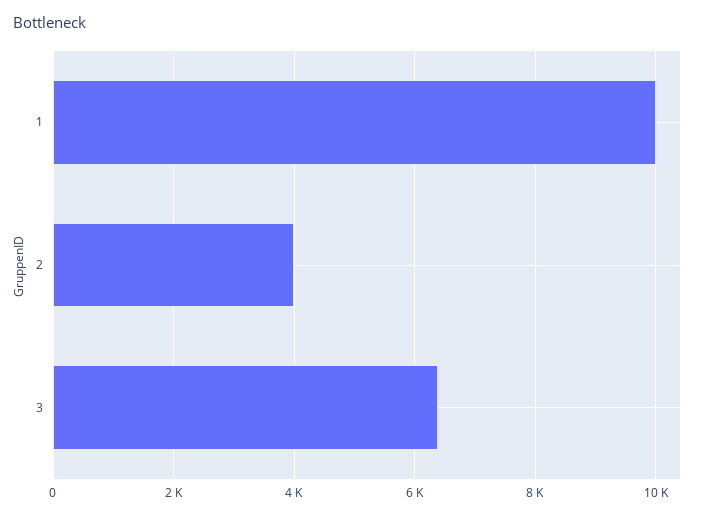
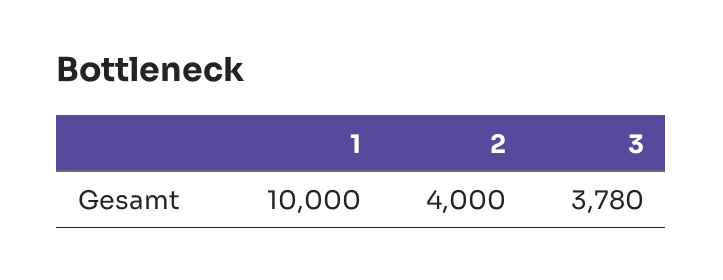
3: 6400 -> 3780

